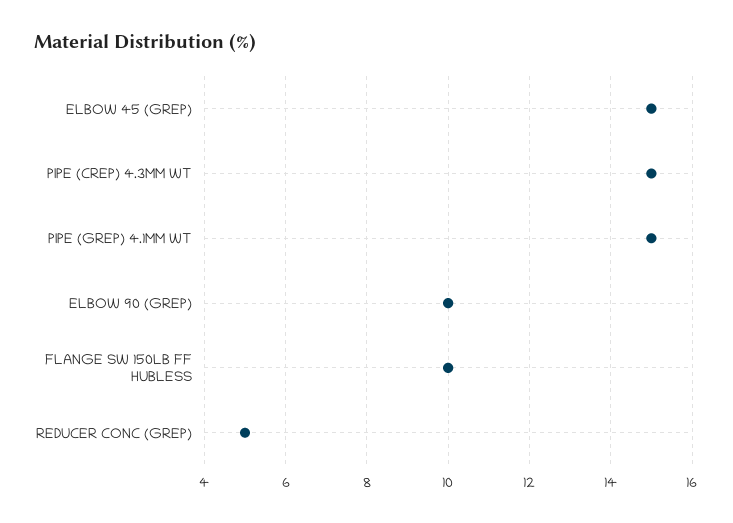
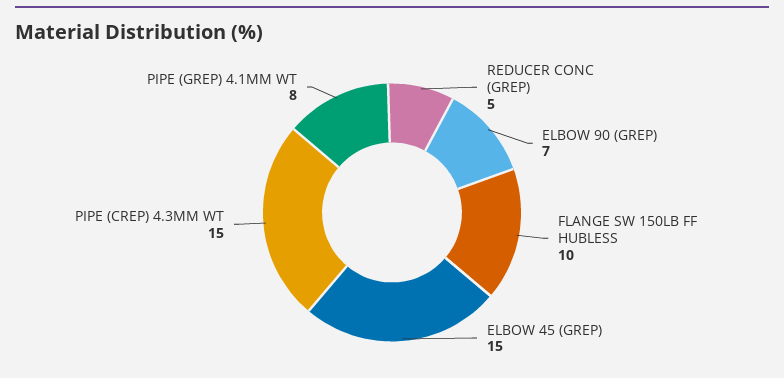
PIPE (GREP) 4.1MM WT: 15 -> 8
ELBOW 90 (GREP): 10 -> 7

